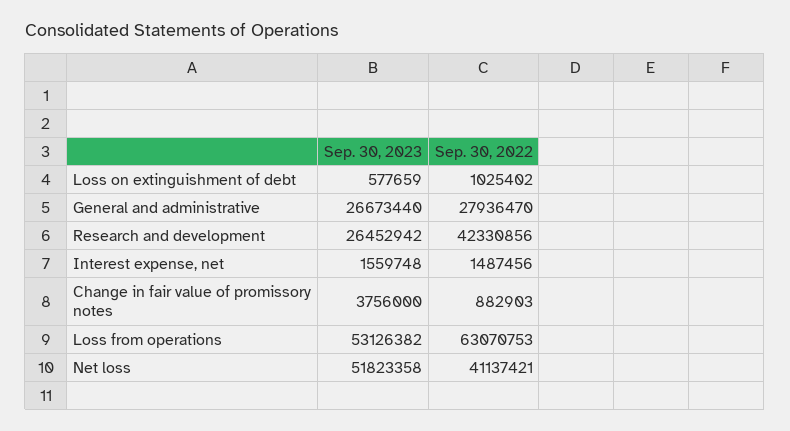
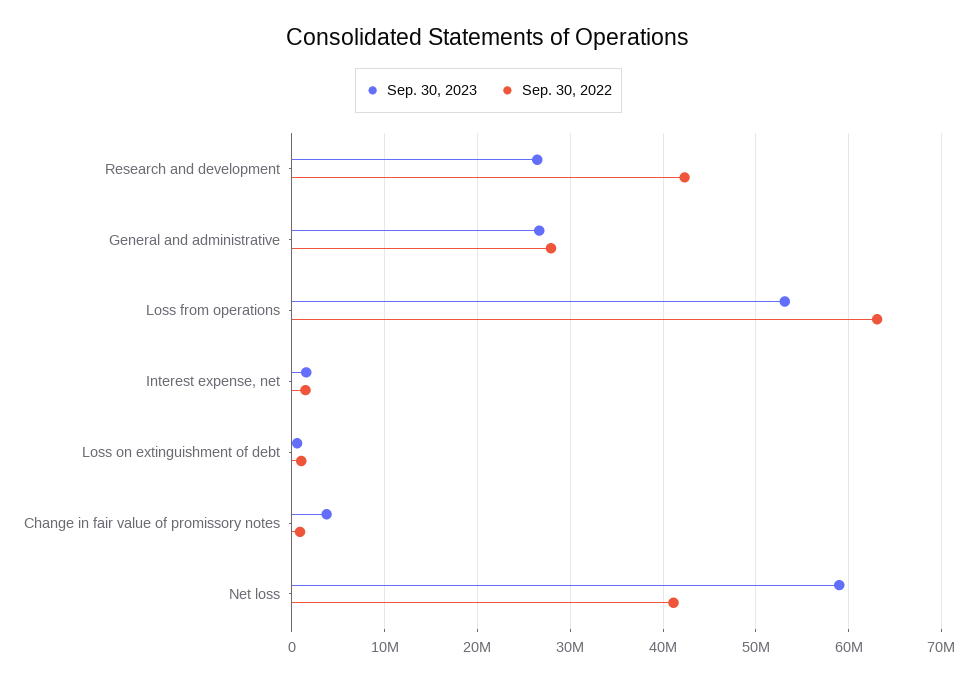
Sep. 30, 2023, Net loss: 51823358 -> 59000000

